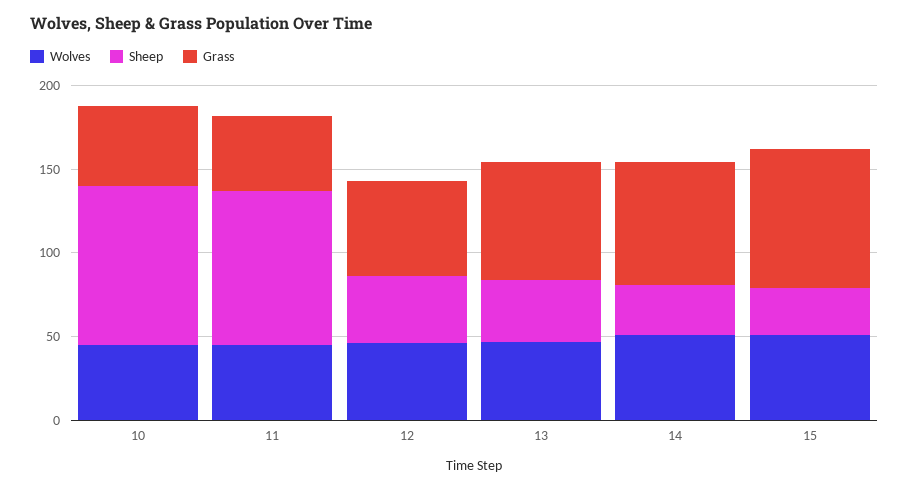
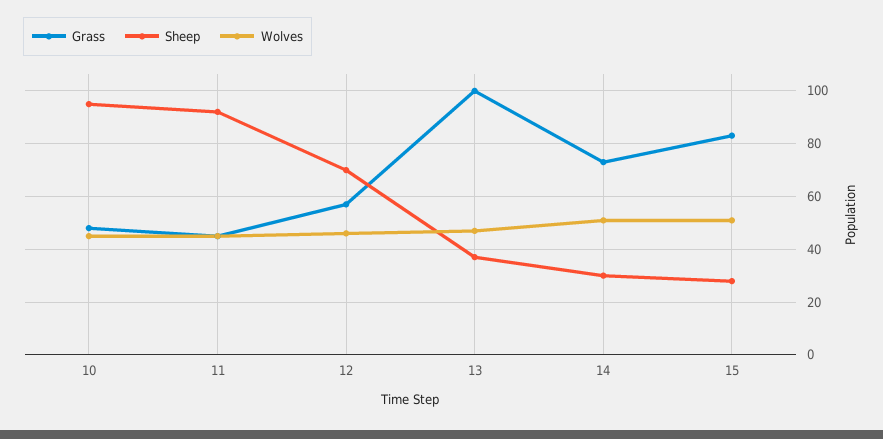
Sheep, 12: 40 -> 70
Grass, 13: 70 -> 100

